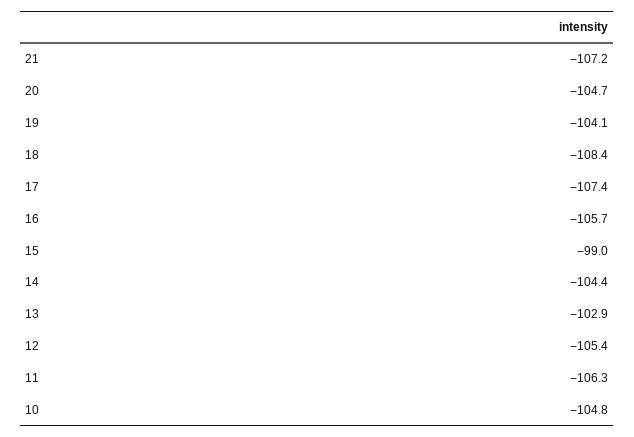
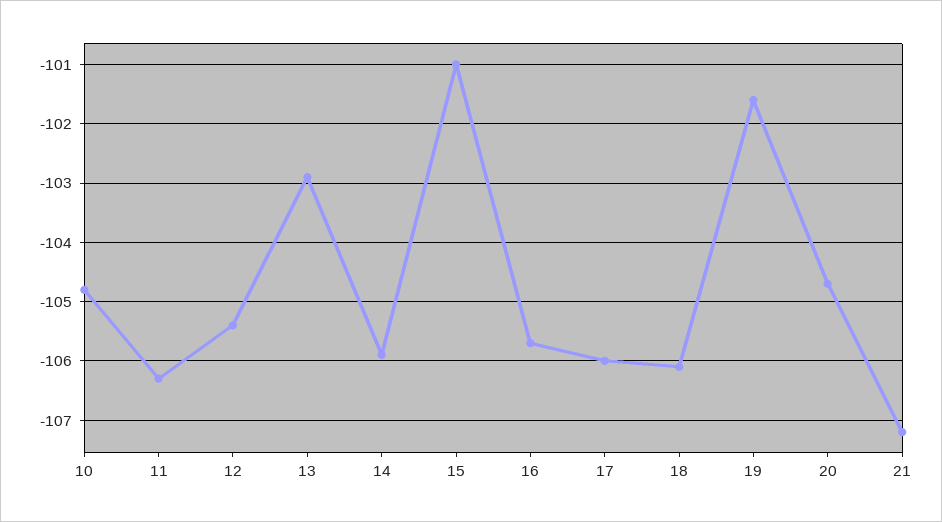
19: -104.1 -> -101.5
18: -108.4 -> -106
17: -107.4 -> -106
15: -99 -> -101
14: -104.4 -> -106

